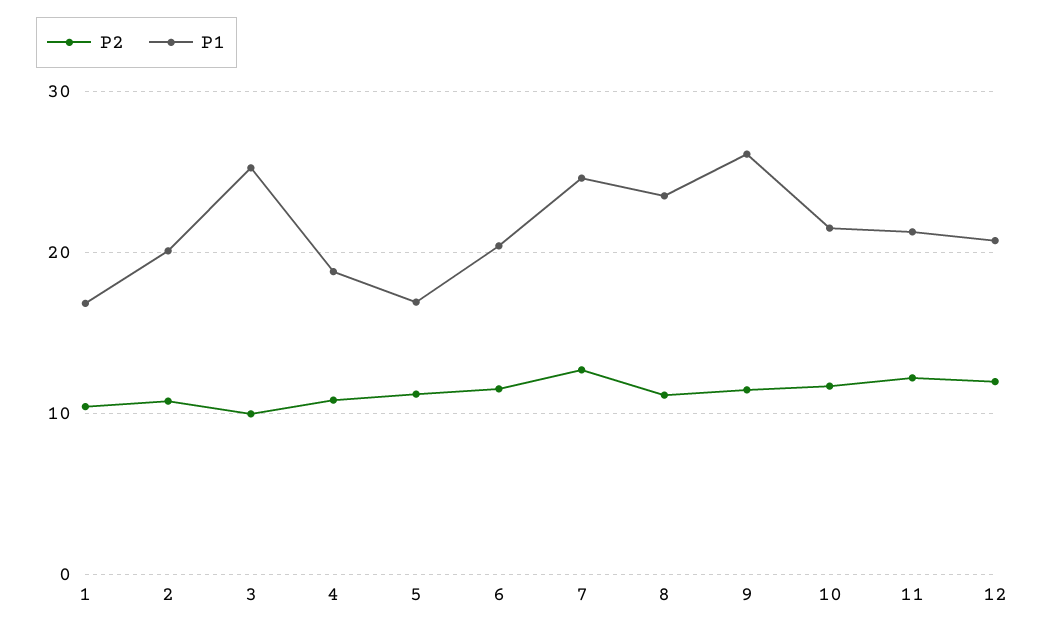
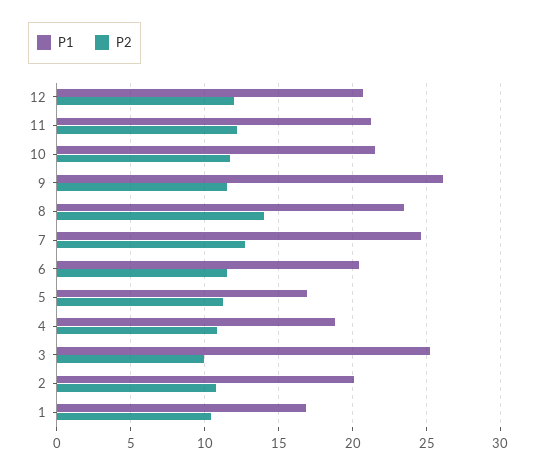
P2, 8: 11 -> 14

